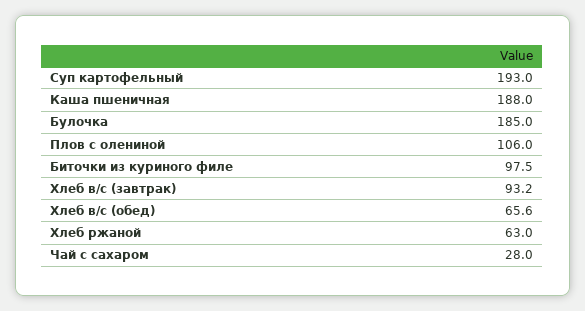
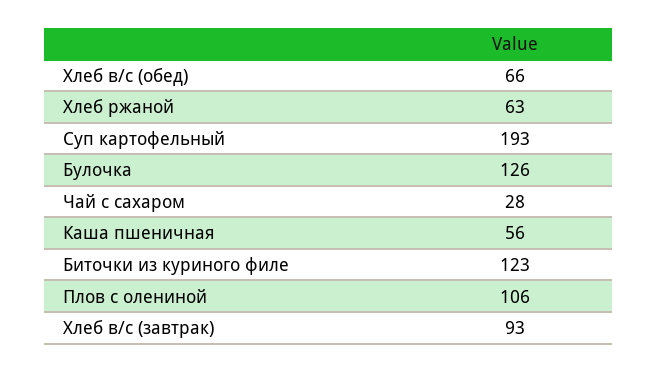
Каша пшеничная: 188 -> 56
Булочка: 185 -> 126
Биточки из куриного филе: 97.5 -> 123

